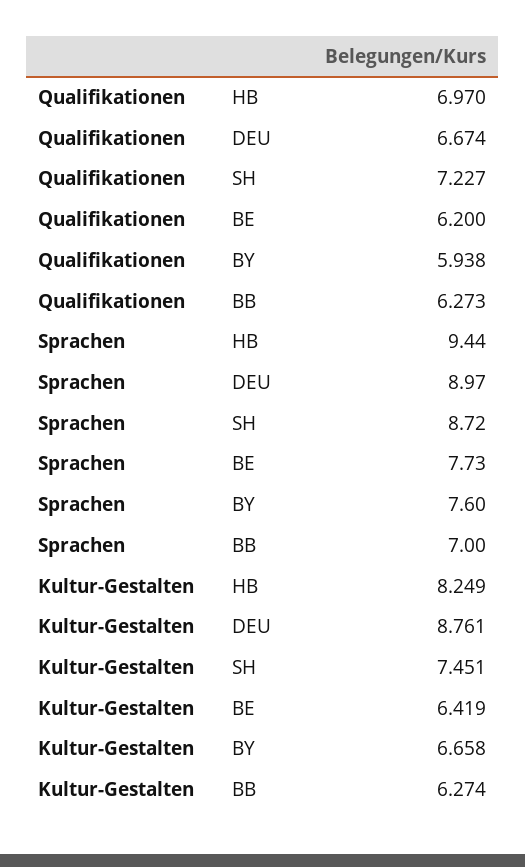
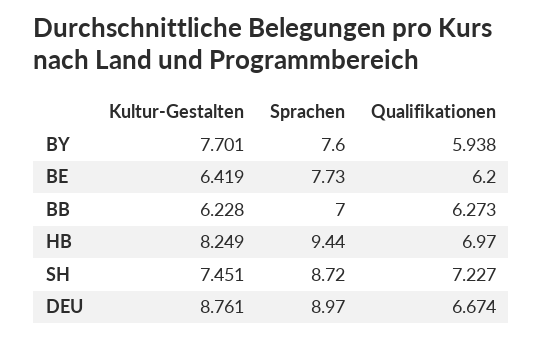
Kultur-Gestalten, BY: 6.658 -> 7.701
Kultur-Gestalten, BB: 6.274 -> 6.228

